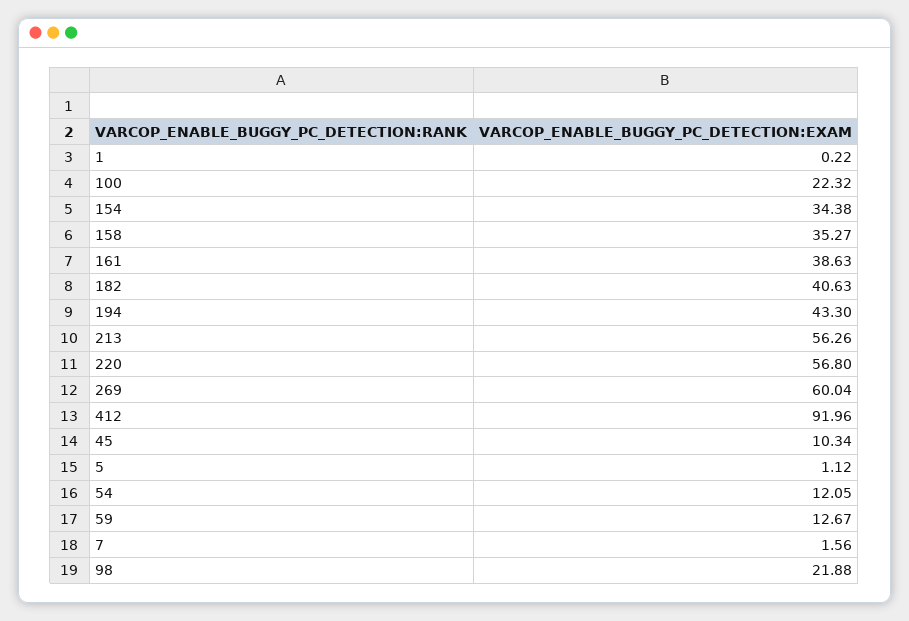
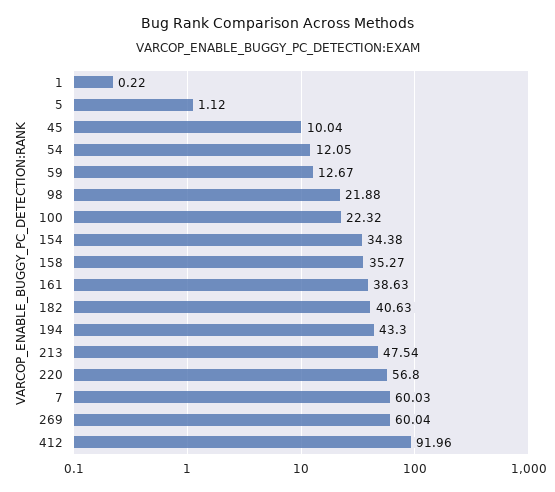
213: 56.26 -> 47.54
45: 10.34 -> 10.04
7: 1.56 -> 60.03

